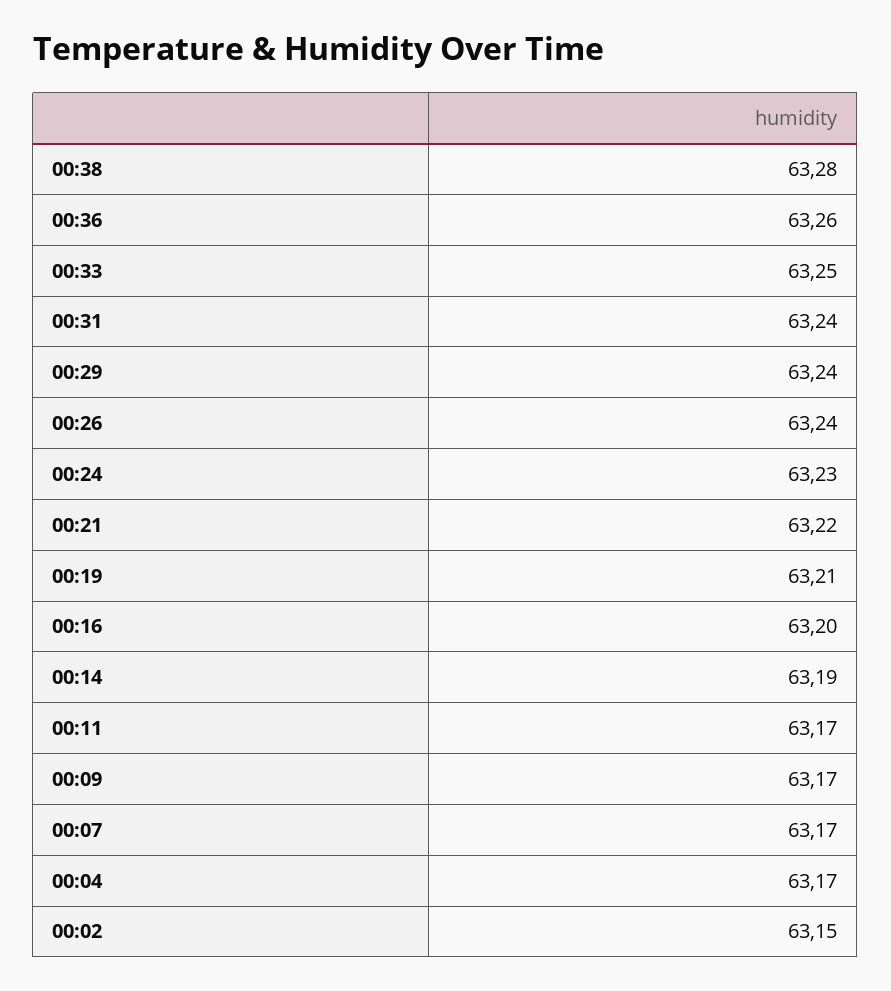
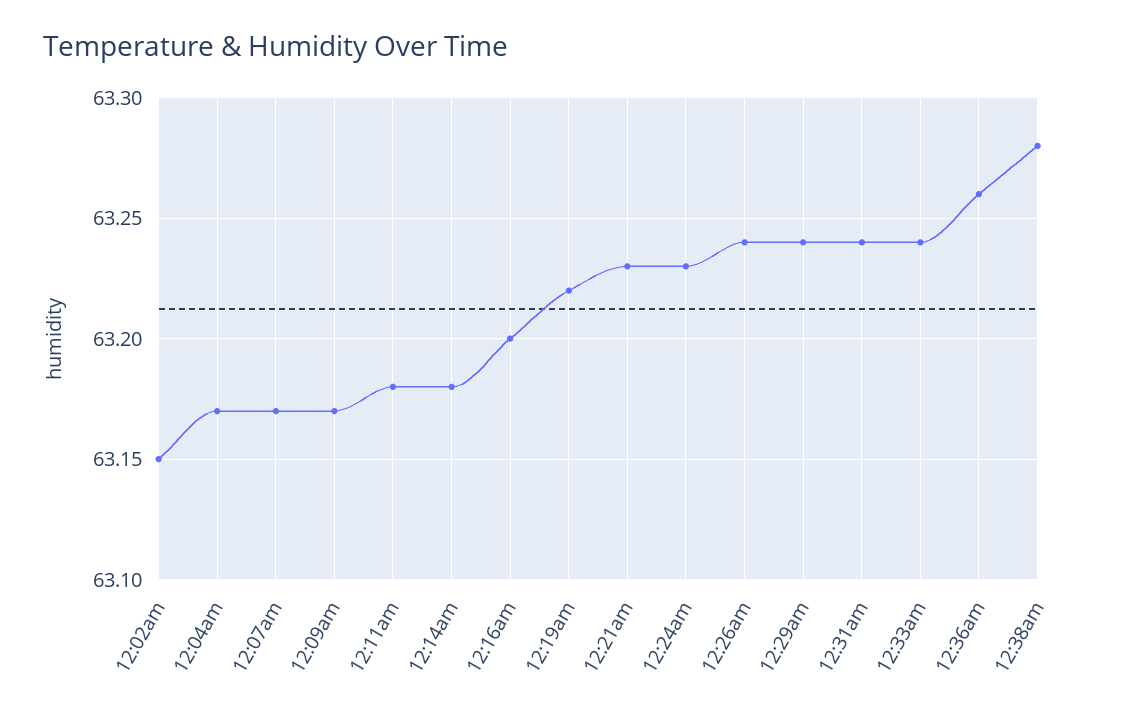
00:33: 63.25 -> 63.24
00:21: 63.22 -> 63.23
00:19: 63.21 -> 63.22
00:14: 63.19 -> 63.18
00:11: 63.17 -> 63.18

